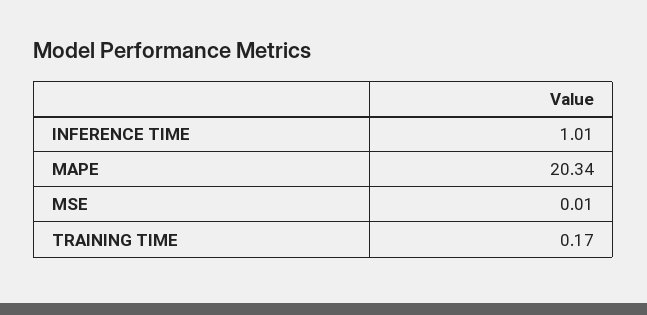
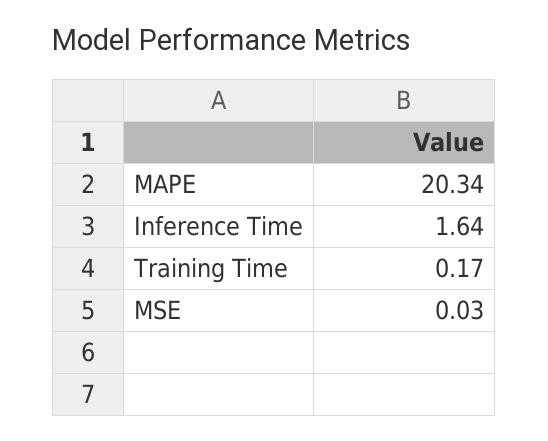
INFERENCE TIME: 1.01 -> 1.64
MSE: 0.01 -> 0.03

